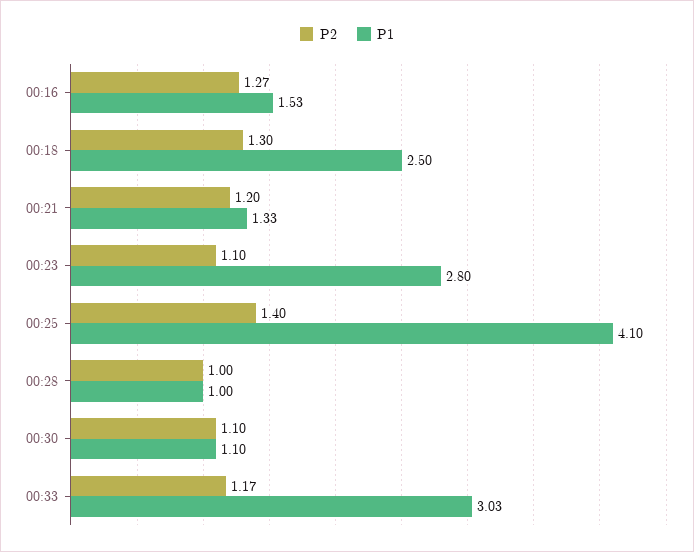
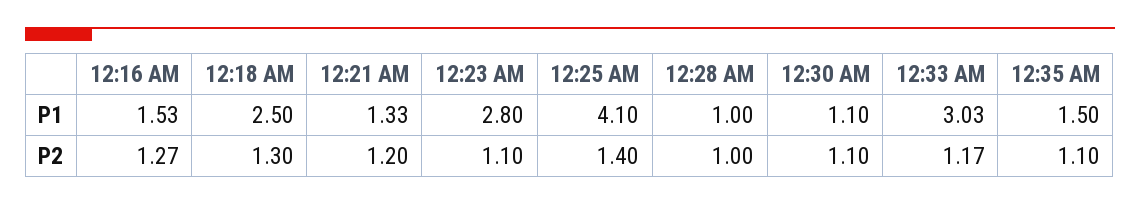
P1, 12:35 AM: none -> 1.5
P2, 12:35 AM: none -> 1.1

